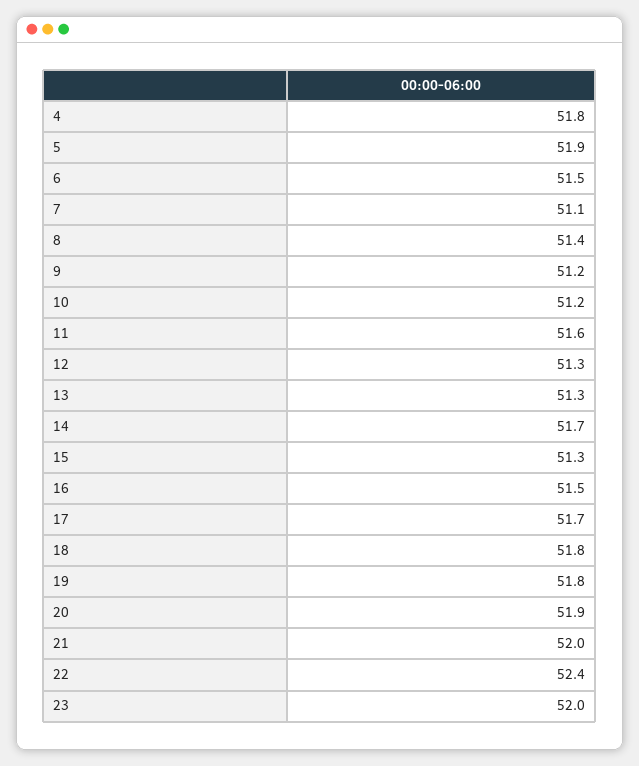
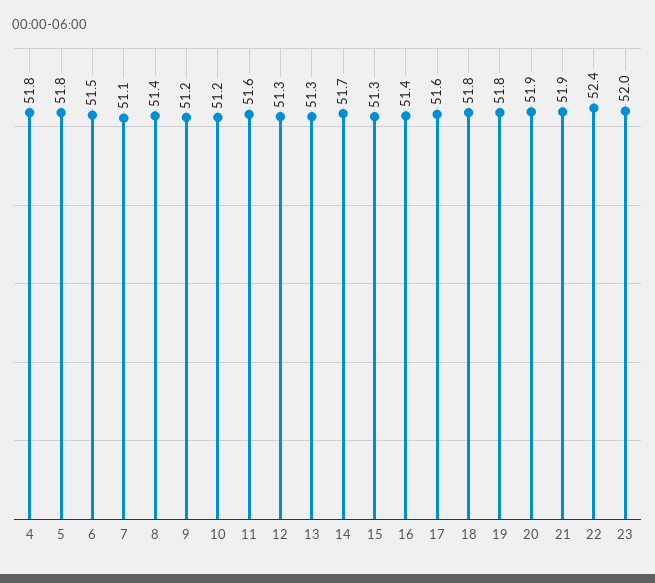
5: 51.9 -> 51.8
16: 51.5 -> 51.4
17: 51.7 -> 51.6
21: 52 -> 51.9

